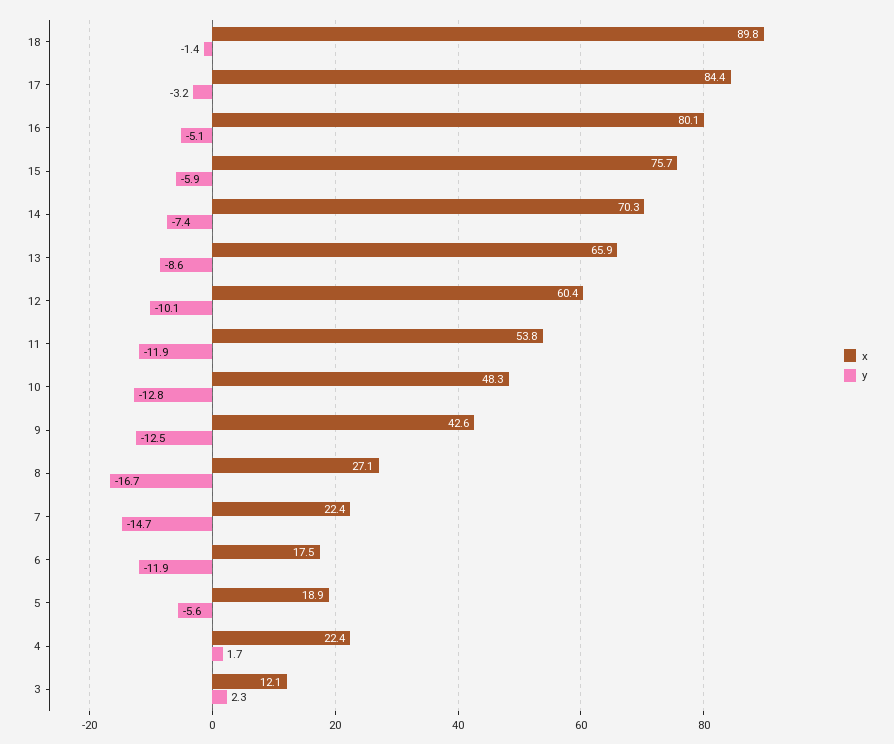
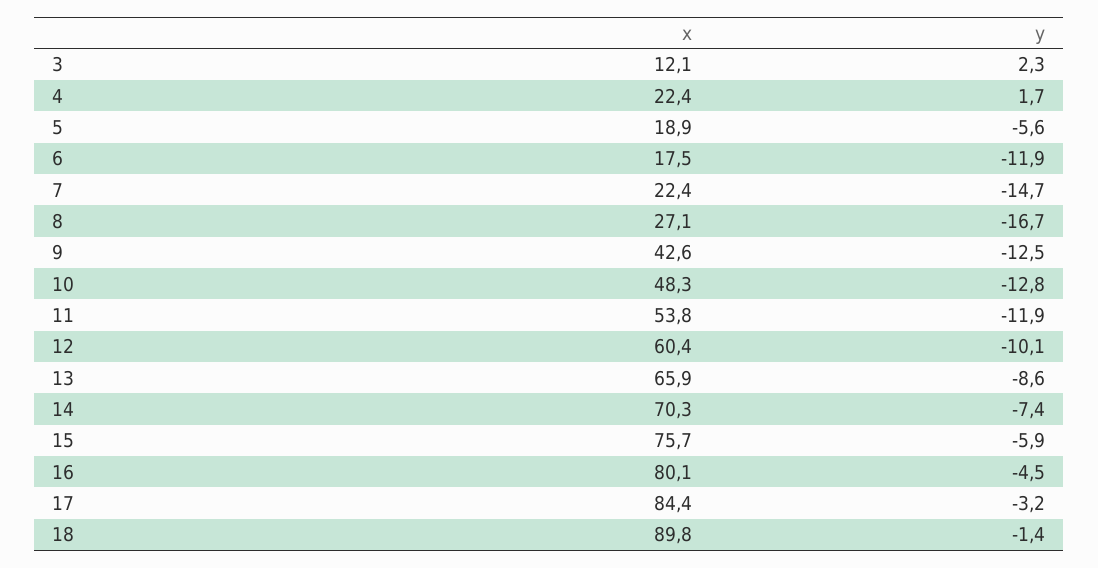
y, 16: -5.1 -> -4.5

